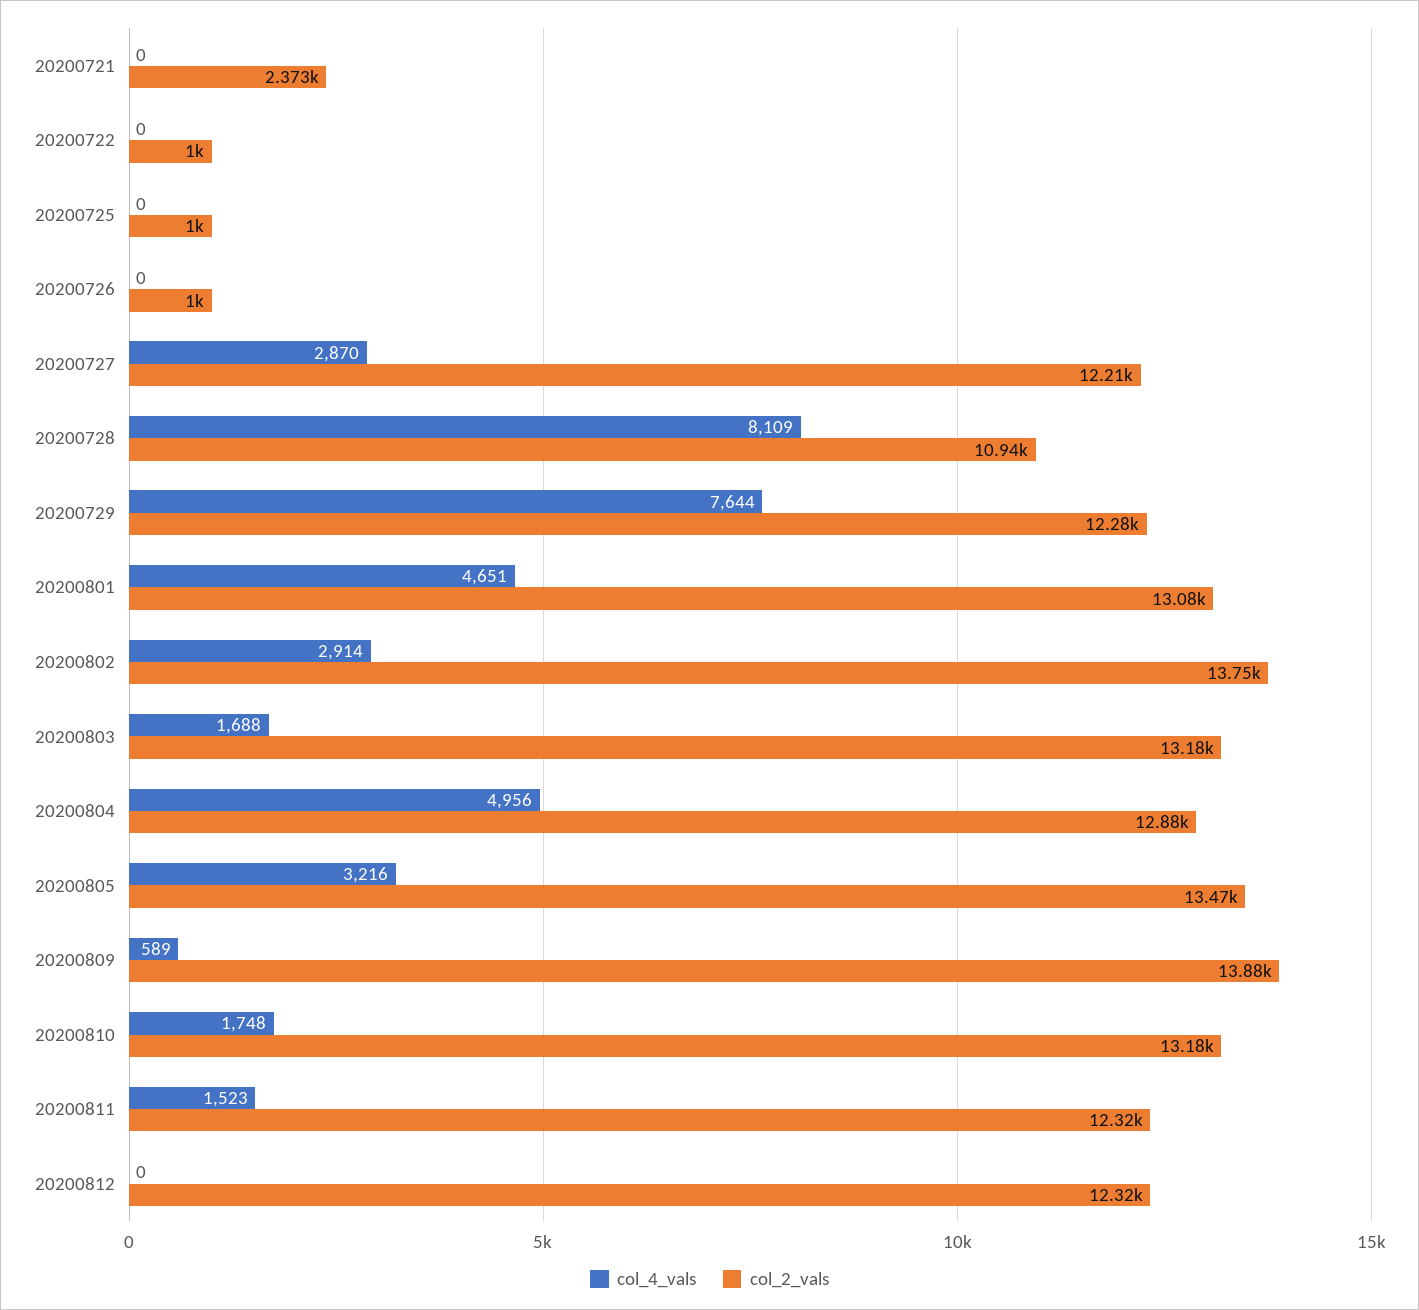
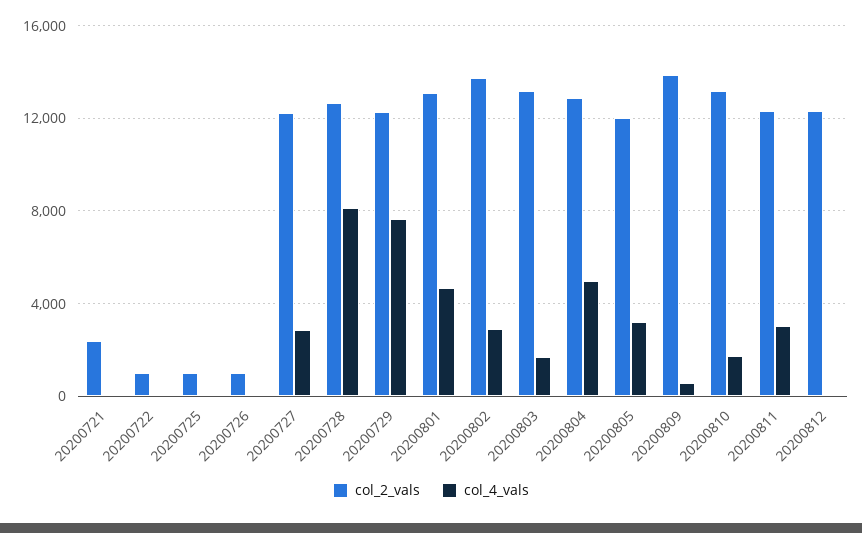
col_2_vals, 20200728: 10940 -> 12500
col_2_vals, 20200805: 13470 -> 12000
col_4_vals, 20200811: 1523 -> 3000

